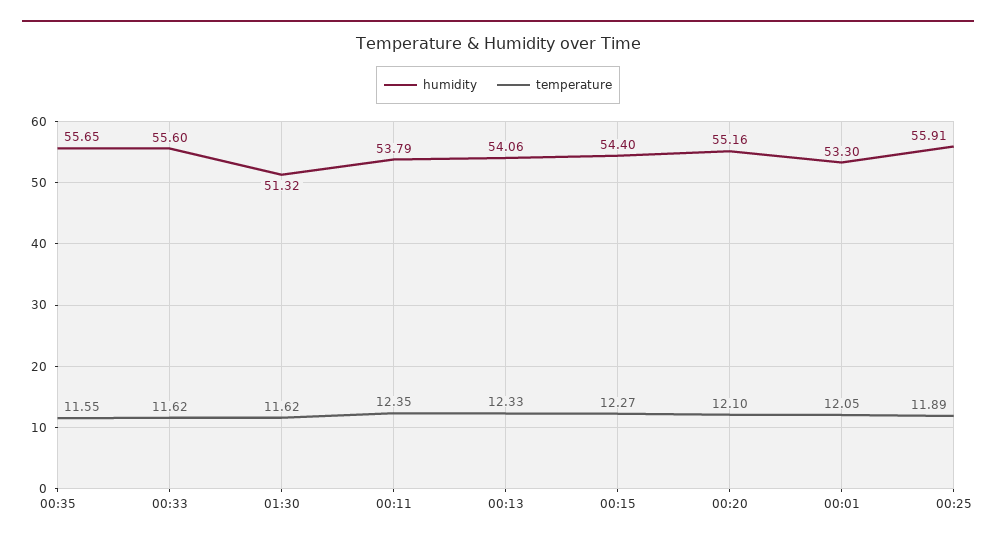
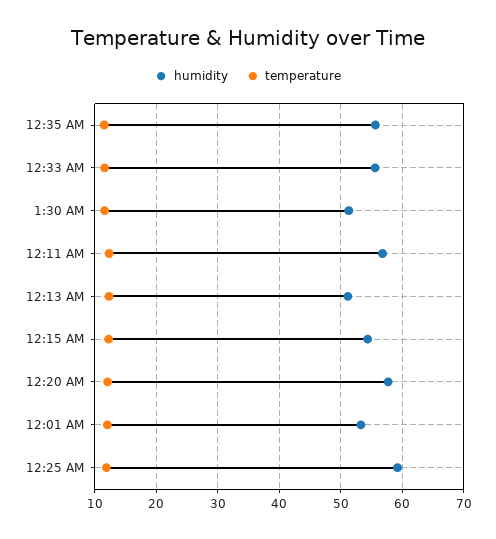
humidity, 00:11: 53.79 -> 57
humidity, 00:13: 54.06 -> 51
humidity, 00:20: 55.16 -> 58
humidity, 00:25: 55.91 -> 59

